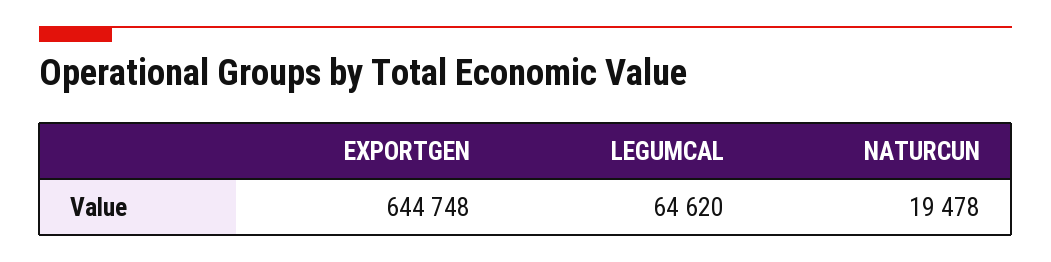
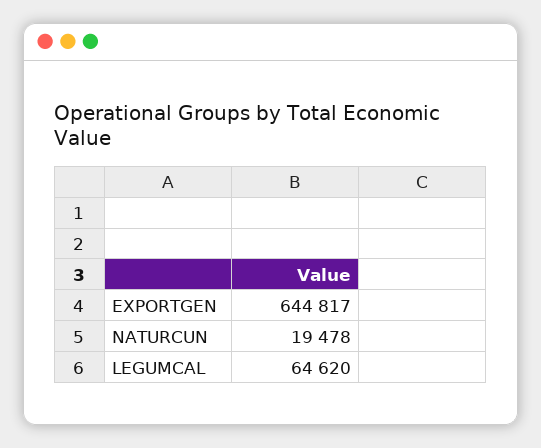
EXPORTGEN: 644748 -> 644817

